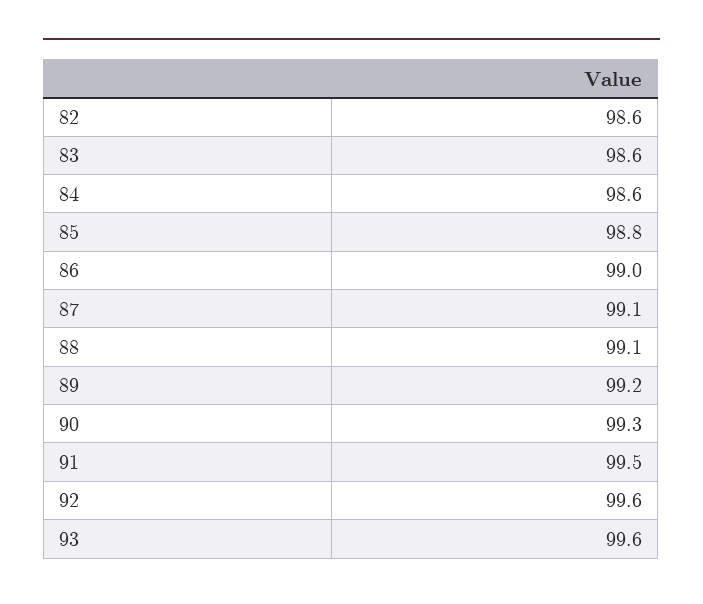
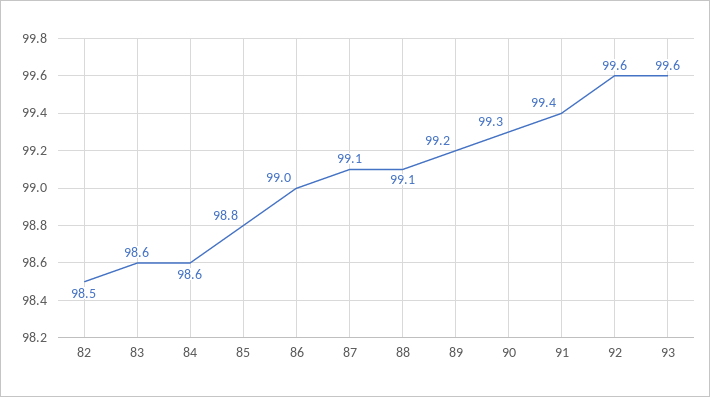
82: 98.6 -> 98.5
91: 99.5 -> 99.4

